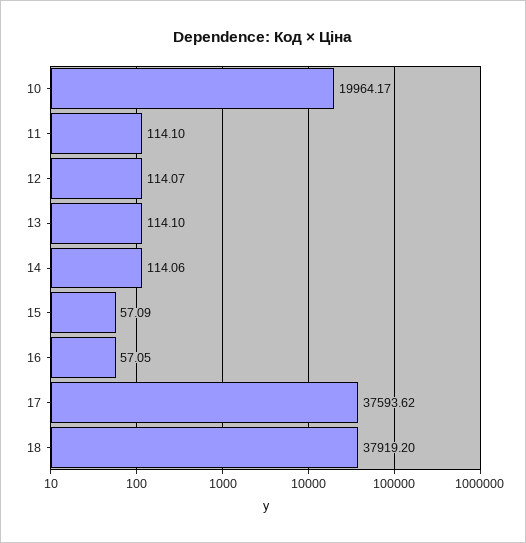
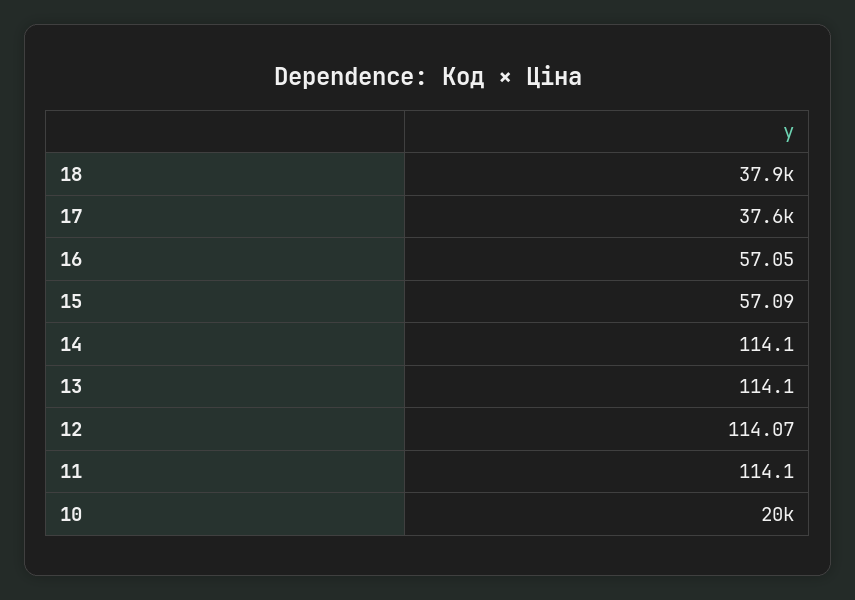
14: 114.06 -> 114.1

